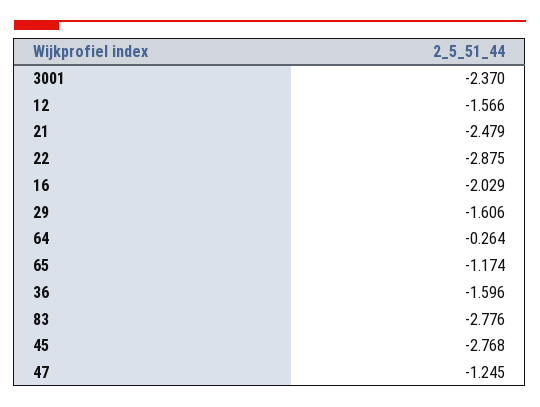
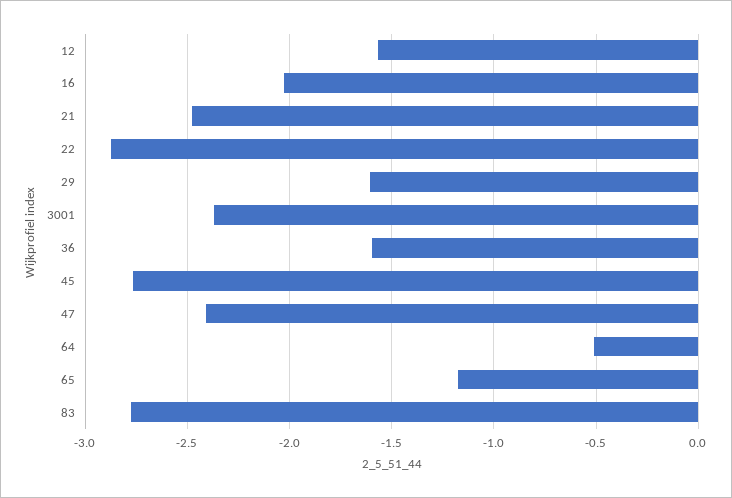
64: -0.264 -> -0.5
47: -1.245 -> -2.4

